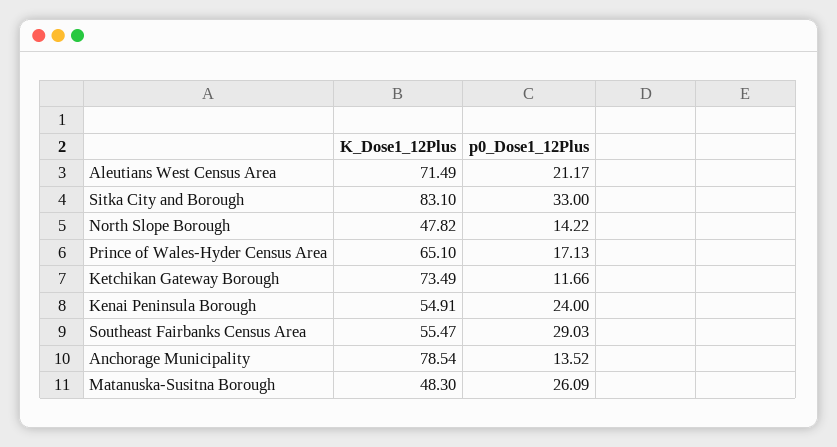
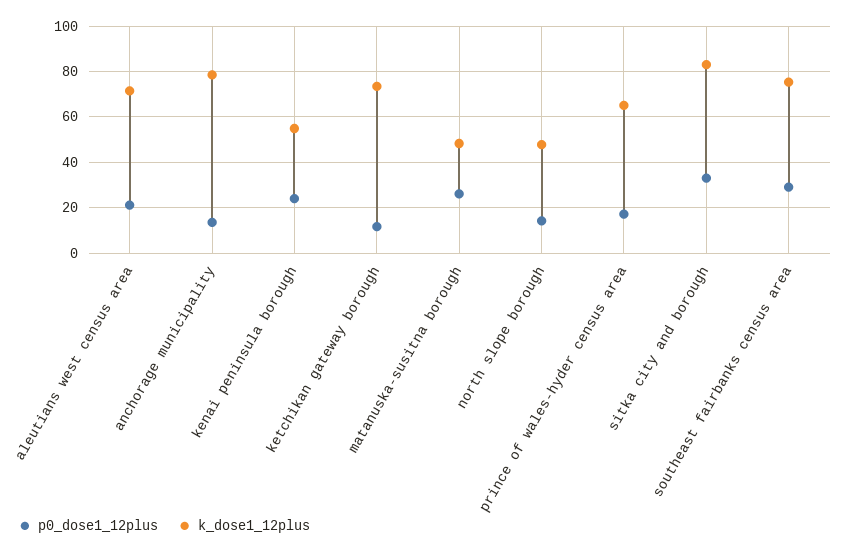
K_Dose1_12Plus, Southeast Fairbanks Census Area: 55.47 -> 75

